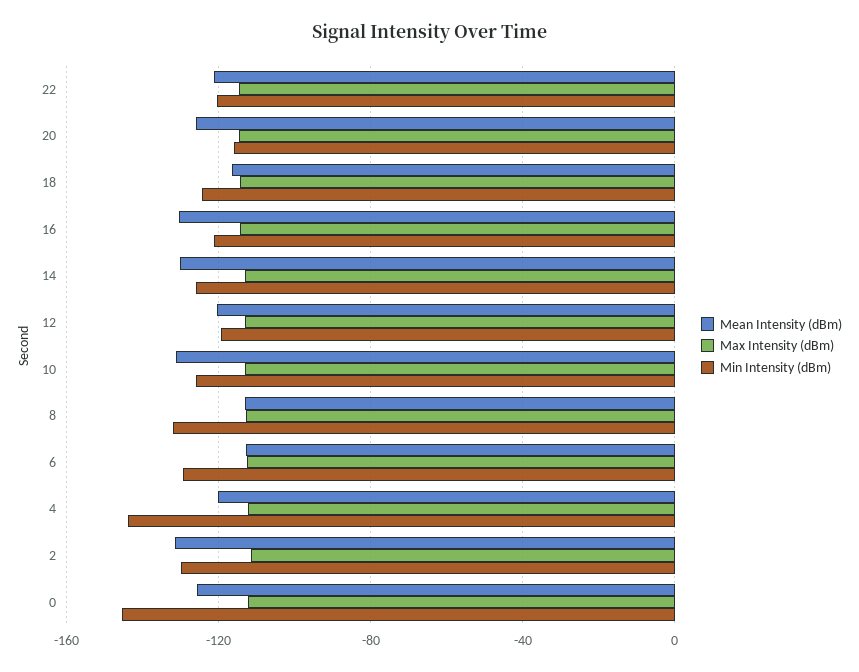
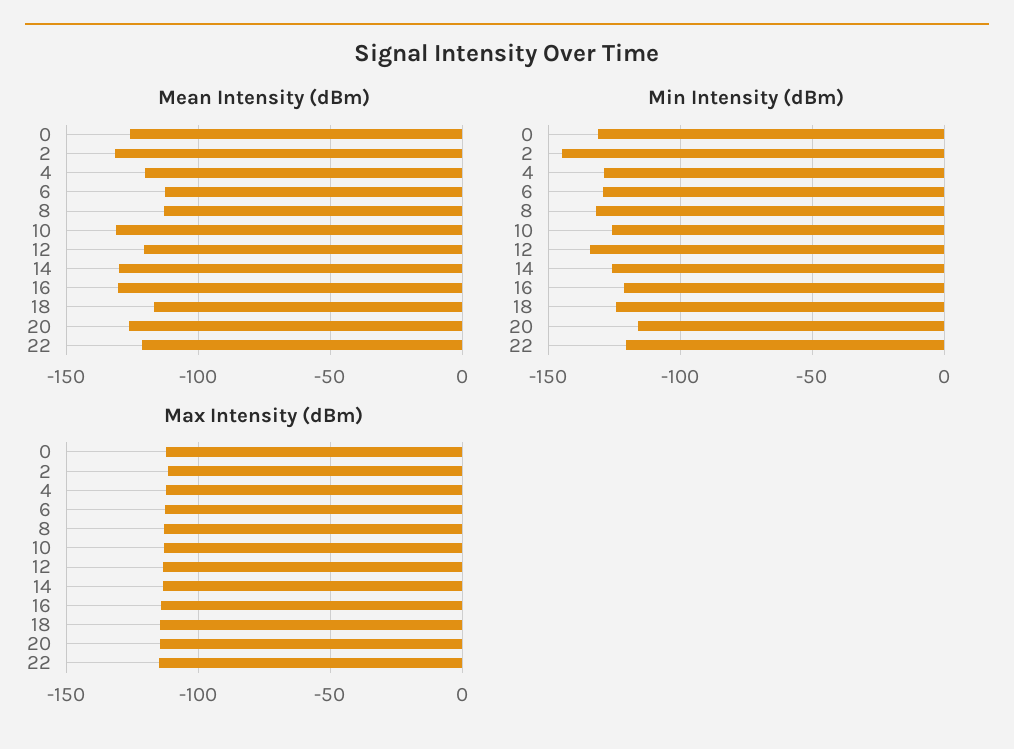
Min Intensity (dBm), 12: -120 -> -135
Min Intensity (dBm), 4: -145 -> -130
Min Intensity (dBm), 2: -130 -> -145
Min Intensity (dBm), 0: -145 -> -130

